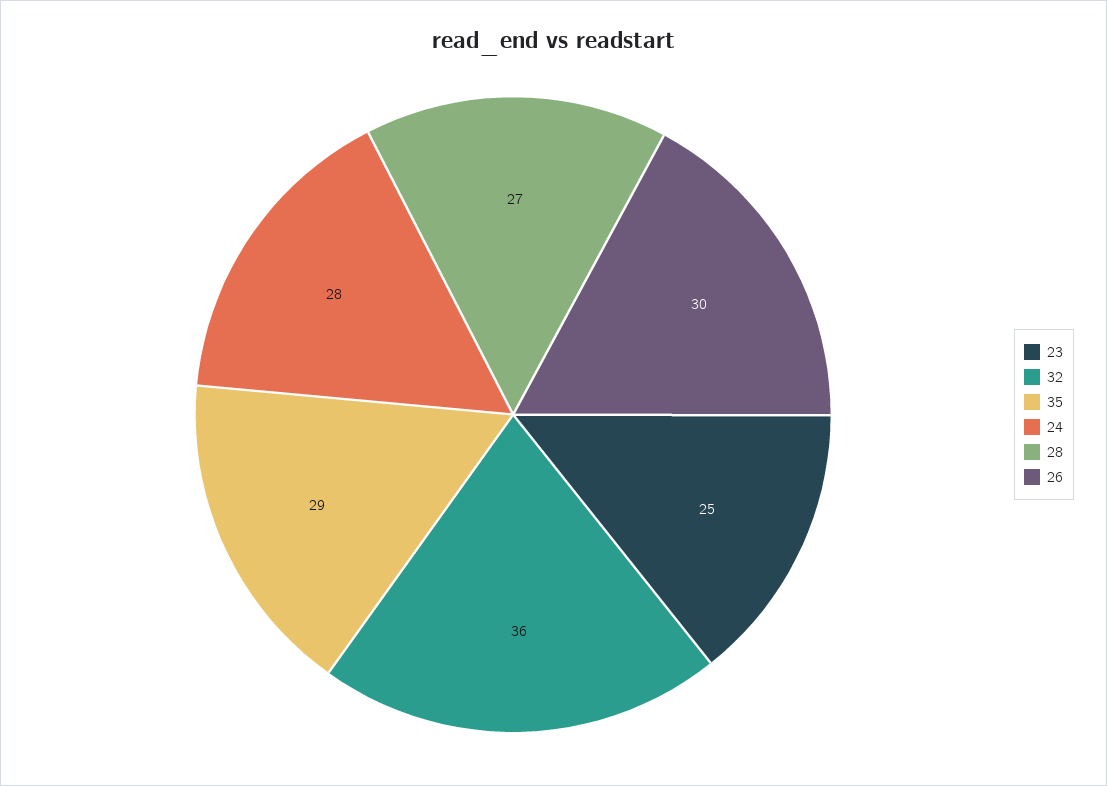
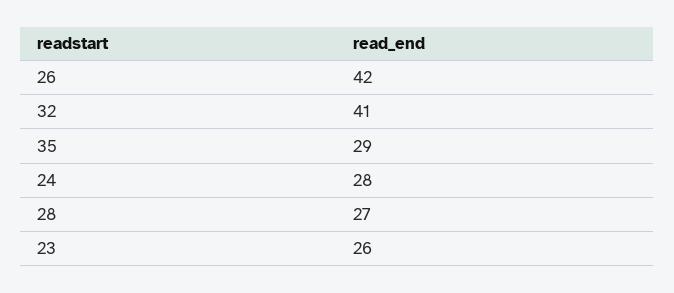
23: 25 -> 26
32: 36 -> 41
26: 30 -> 42

